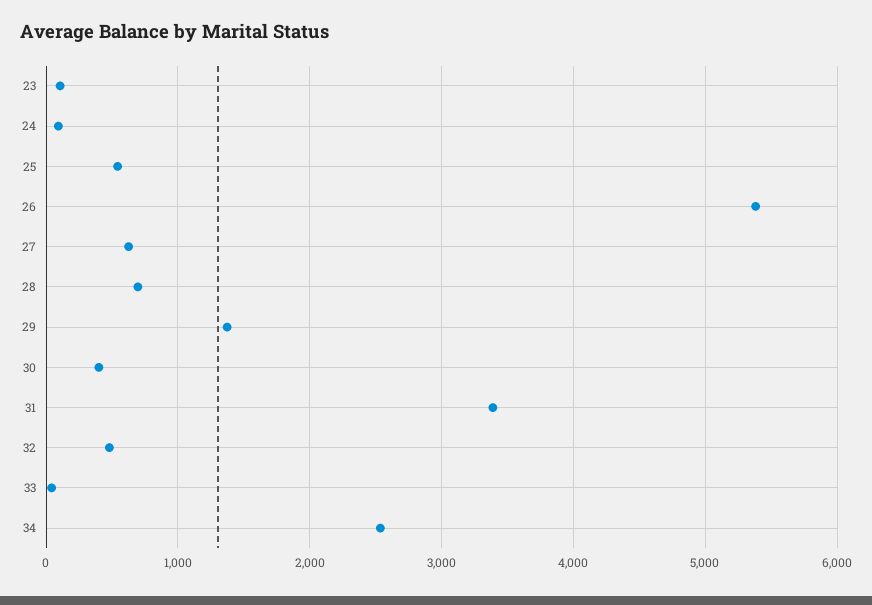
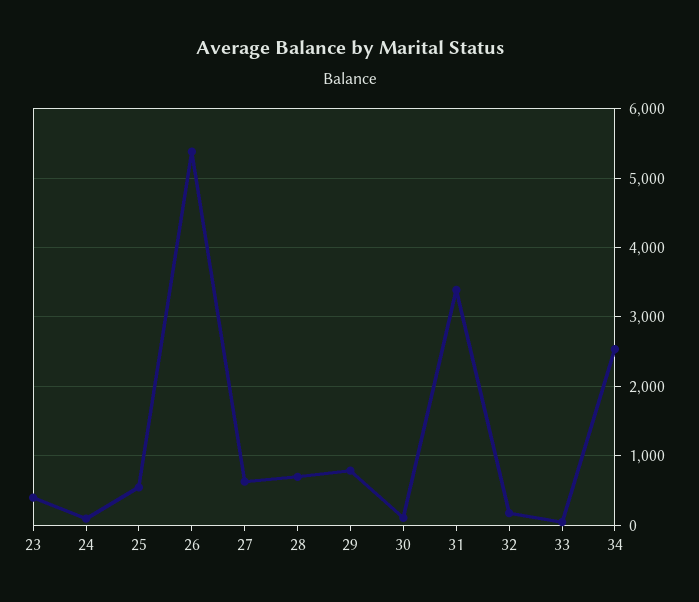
23: 100 -> 400
29: 1400 -> 800
30: 400 -> 100
32: 500 -> 200

